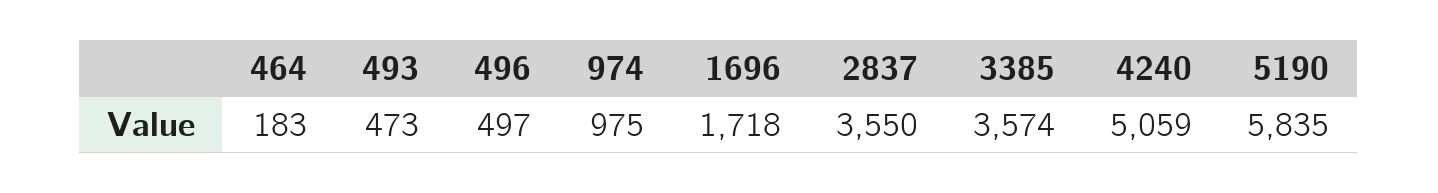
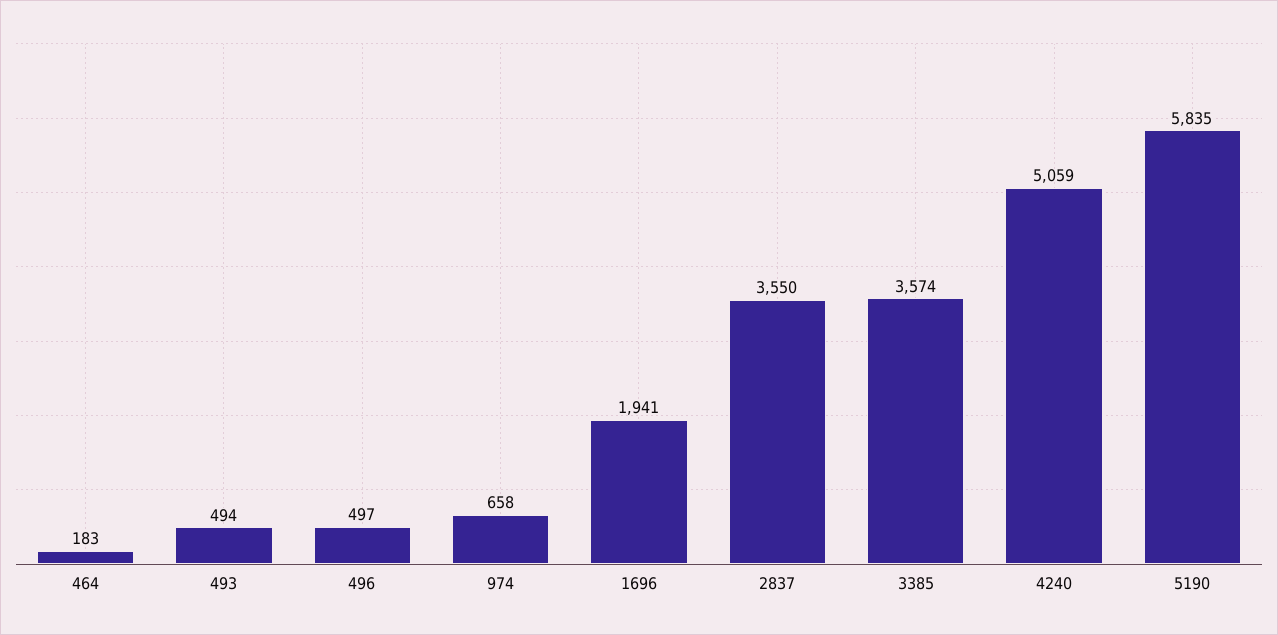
493: 473 -> 494
974: 975 -> 658
1696: 1718 -> 1941

